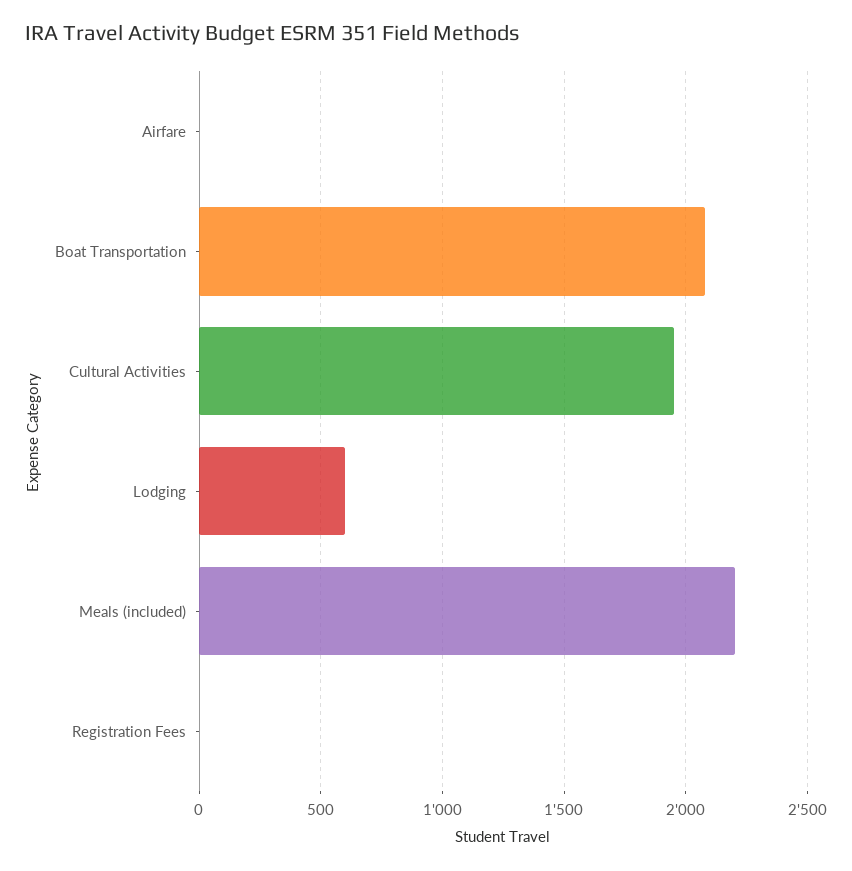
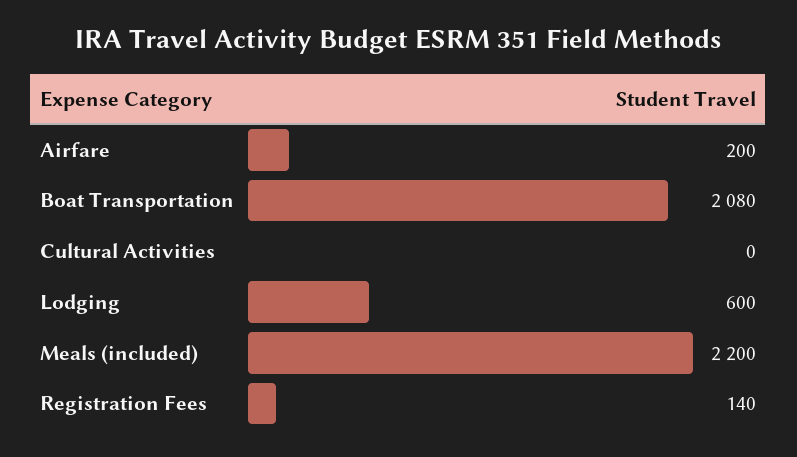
Airfare: 0 -> 200
Cultural Activities: 1950 -> 0
Registration Fees: 0 -> 140

